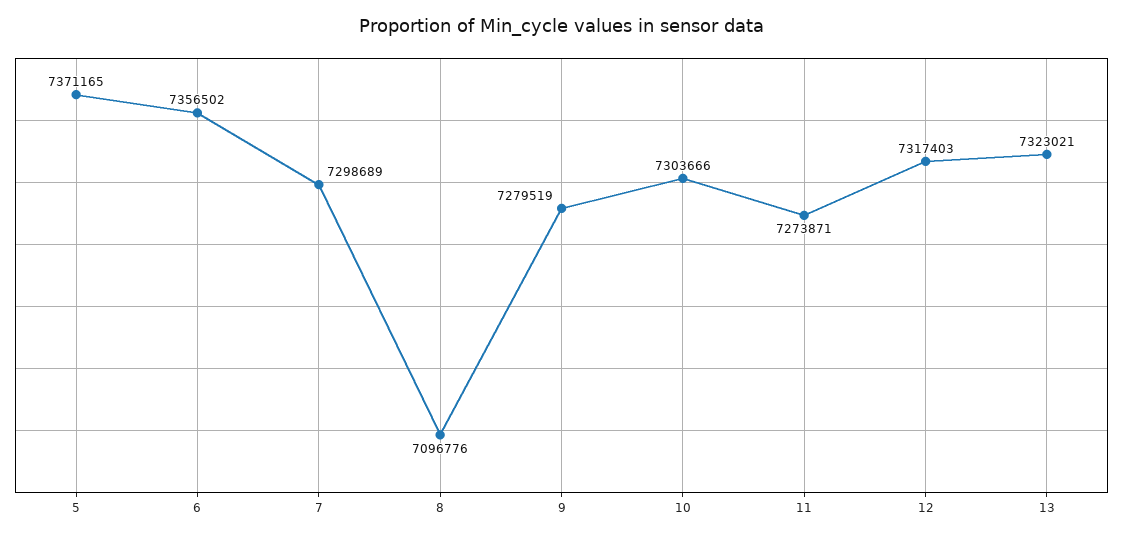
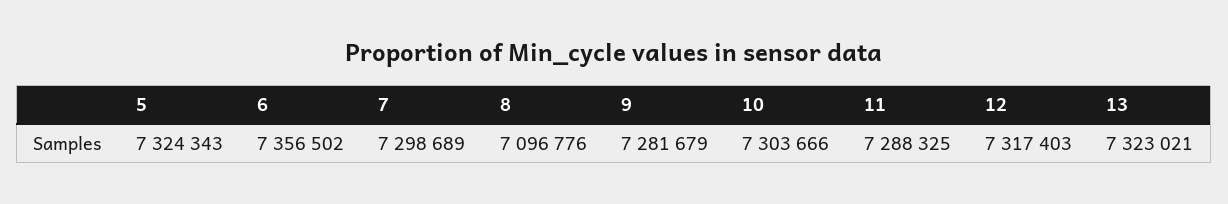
5: 7371165 -> 7324343
9: 7279519 -> 7281679
11: 7273871 -> 7288325

